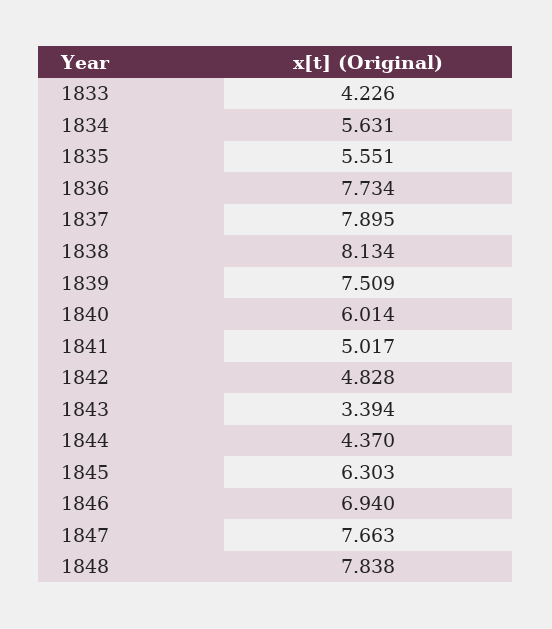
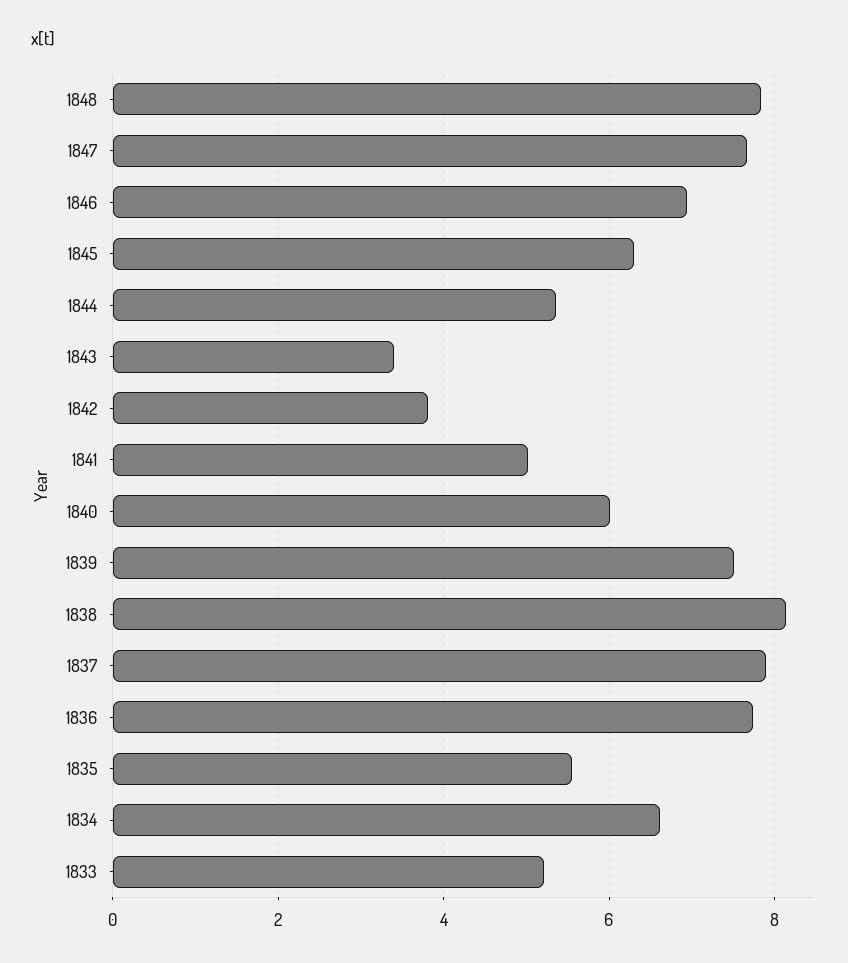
1833: 4.226 -> 5.2
1834: 5.631 -> 6.6
1842: 4.828 -> 3.8
1844: 4.37 -> 5.4

